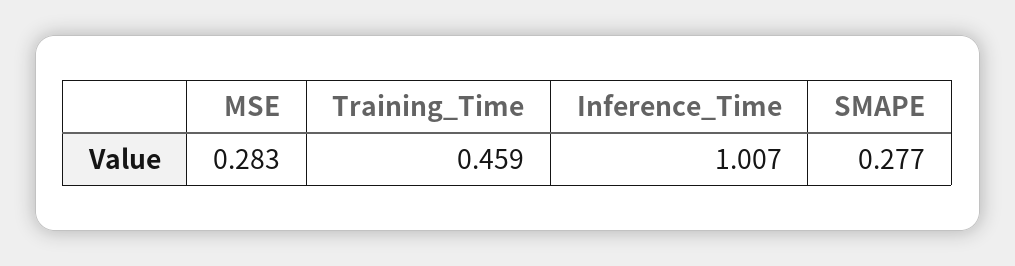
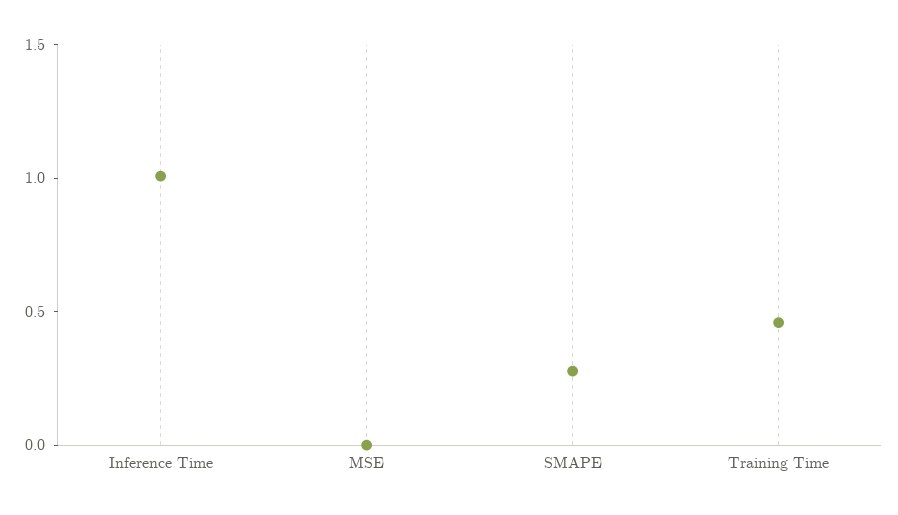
MSE: 0.283 -> 0

